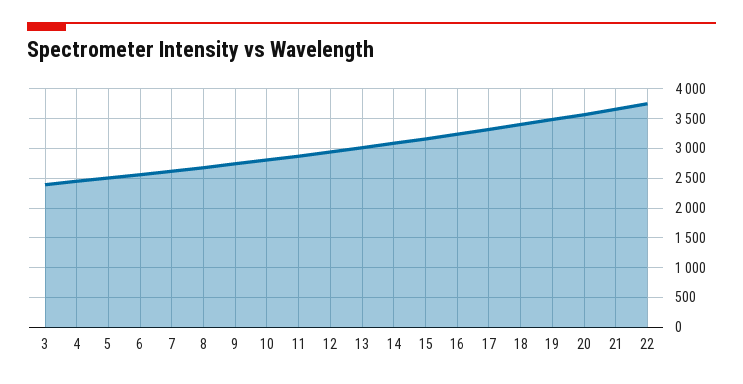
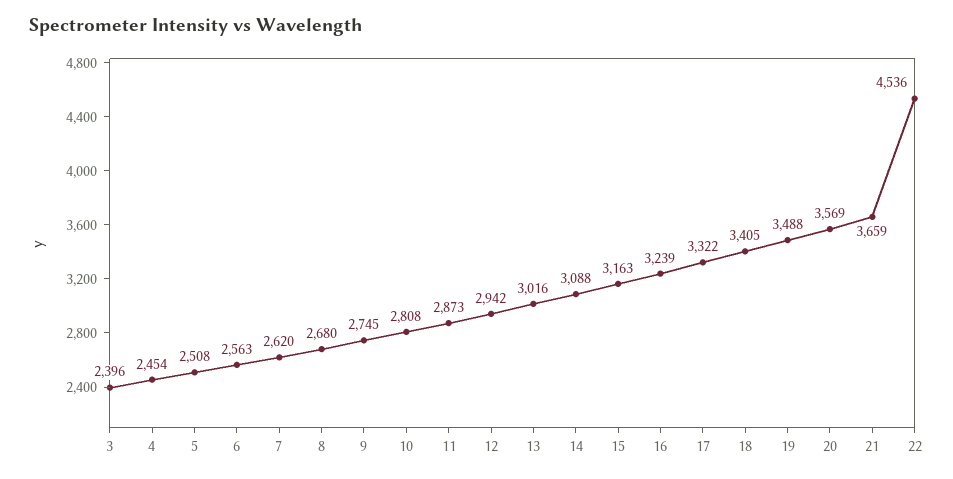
22: 3750 -> 4536

